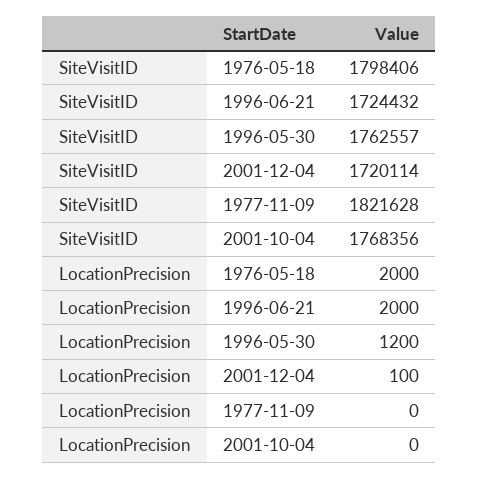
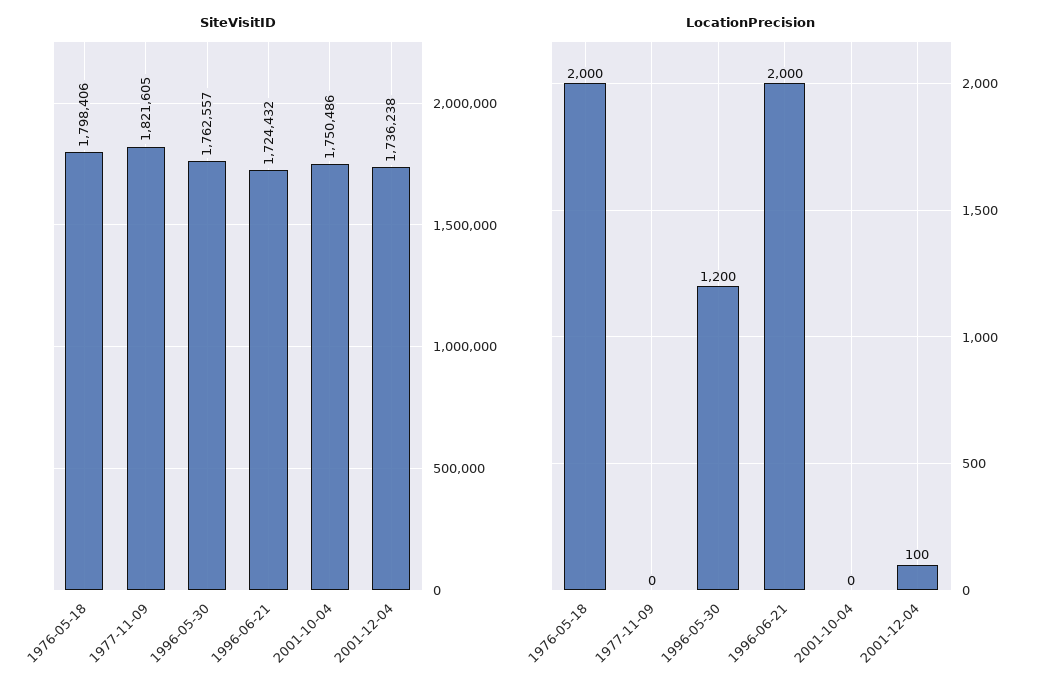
SiteVisitID, 2001-12-04: 1720114 -> 1736238
SiteVisitID, 1977-11-09: 1821628 -> 1821605
SiteVisitID, 2001-10-04: 1768356 -> 1750486

